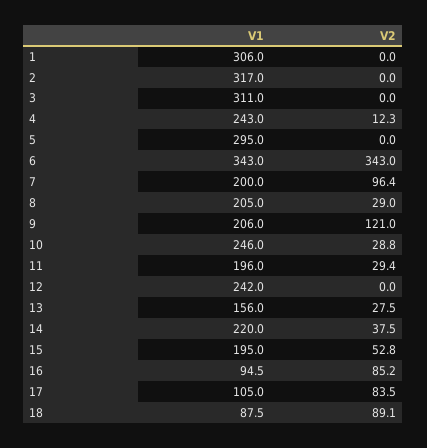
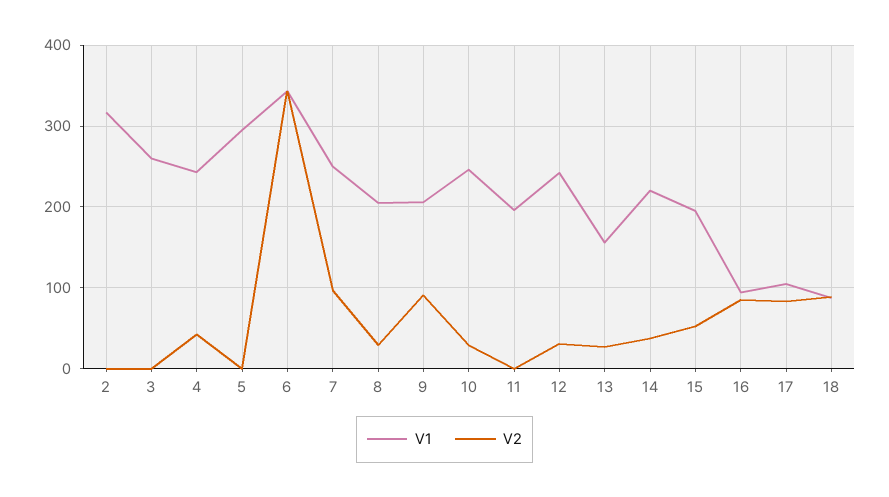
V1, 1: 306 -> none
V2, 1: 0 -> none
V1, 3: 311 -> 260
V2, 4: 12.3 -> 40
V1, 7: 200 -> 250
V2, 9: 121 -> 90
V2, 11: 29.4 -> 0
V2, 12: 0 -> 30

